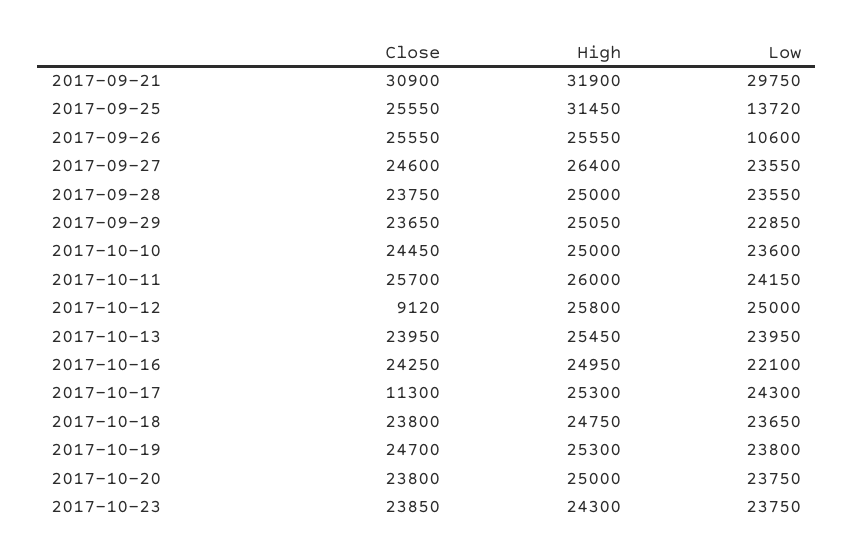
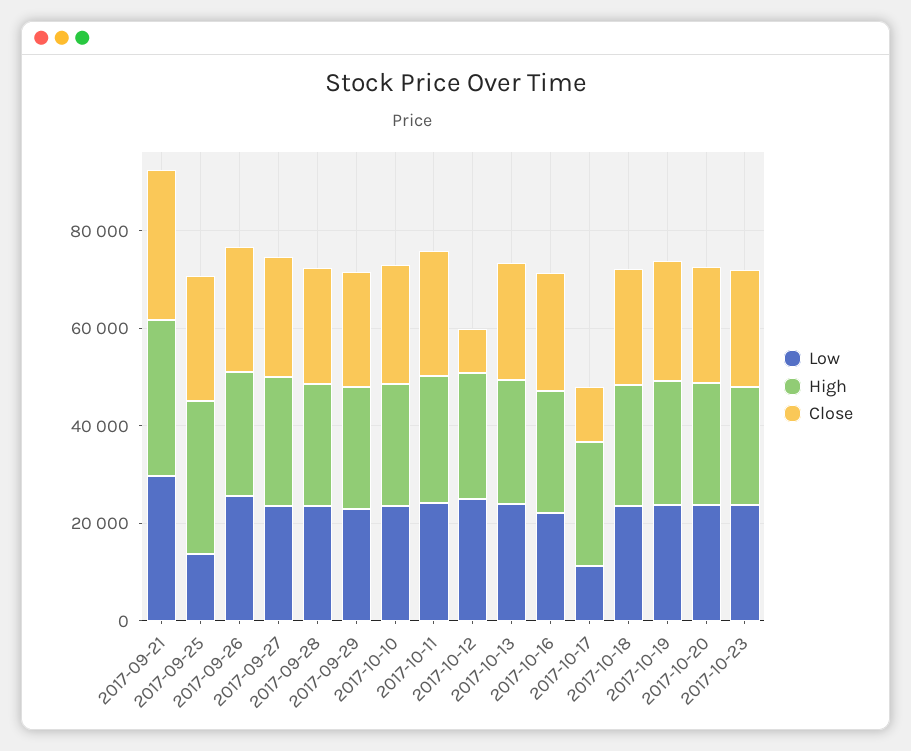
Low, 2017-09-26: 10600 -> 25000
Low, 2017-10-17: 24300 -> 10000

